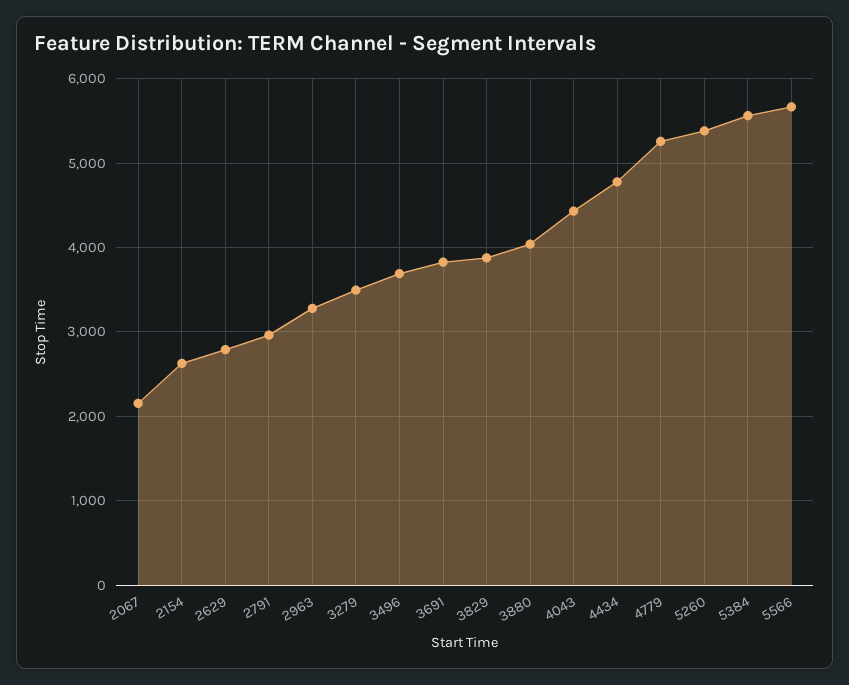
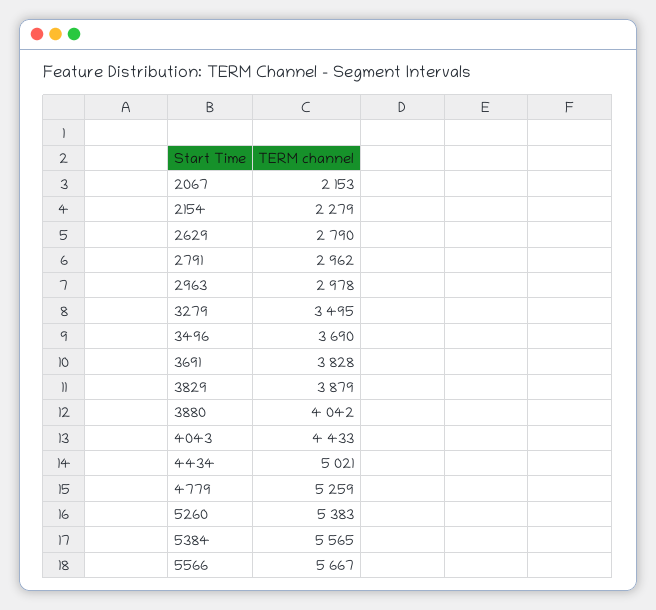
2154: 2600 -> 2279
2963: 3300 -> 2978
4434: 4800 -> 5021

